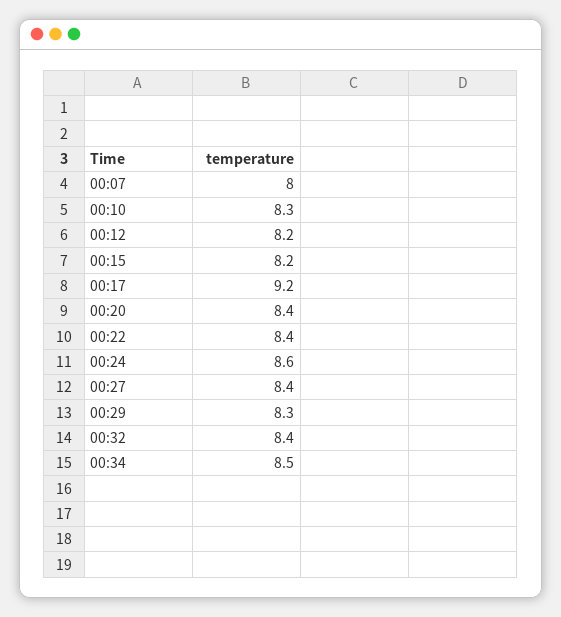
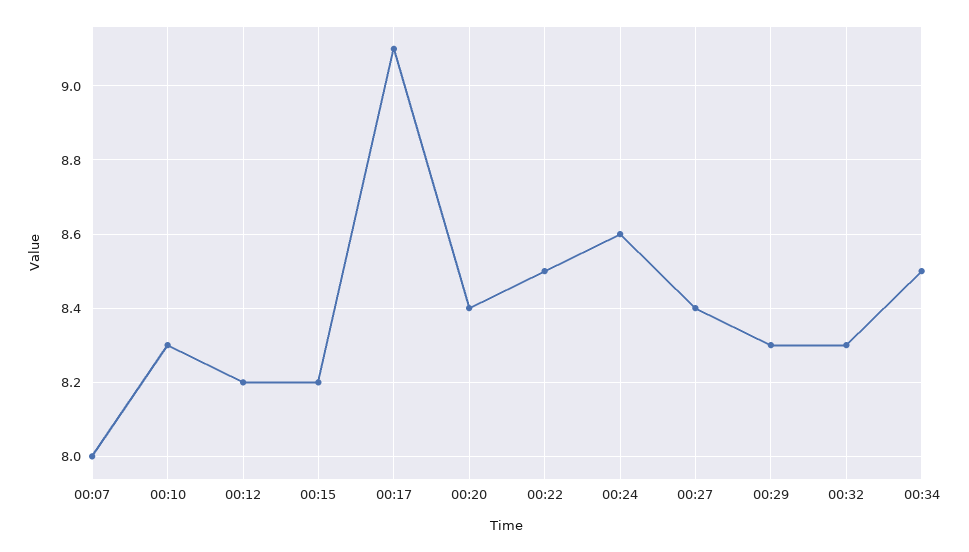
00:17: 9.2 -> 9.1
00:22: 8.4 -> 8.5
00:32: 8.4 -> 8.3

